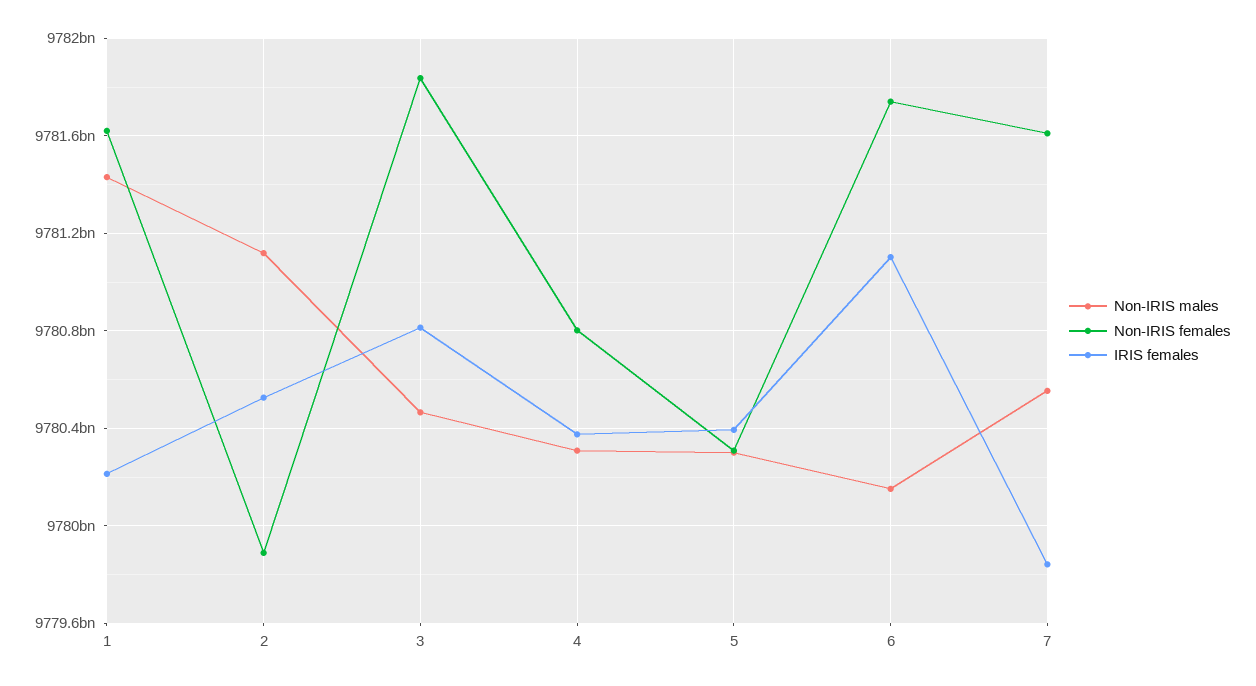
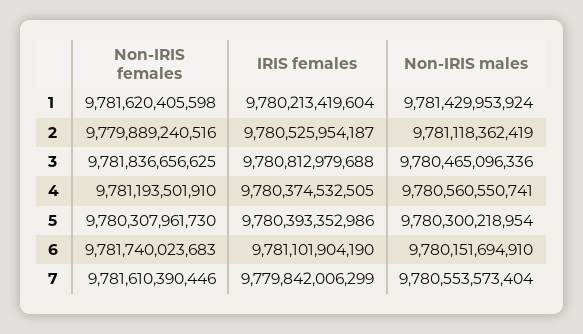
Non-IRIS males, 4: 9780300000000 -> 9780560550741
Non-IRIS females, 4: 9780800000000 -> 9781193501910

